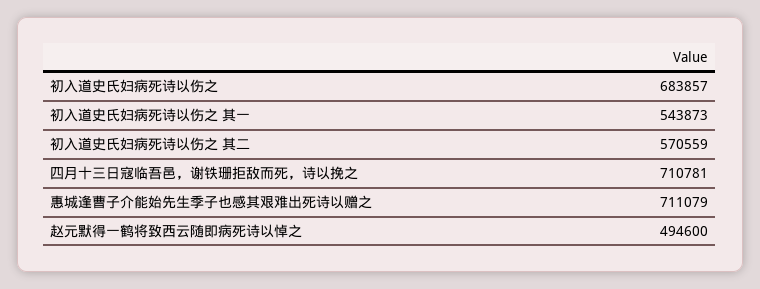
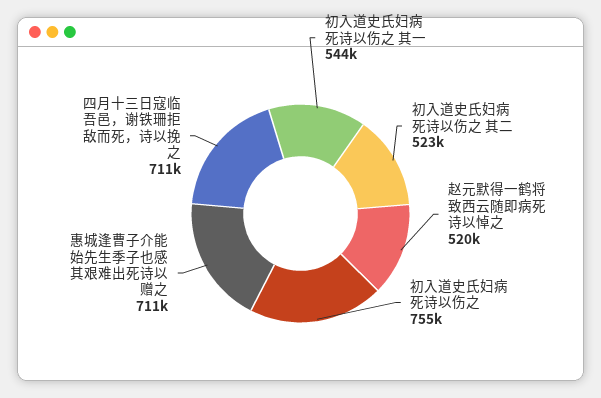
初入道史氏妇病死诗以伤之: 683857 -> 755000
初入道史氏妇病死诗以伤之 其二: 570559 -> 523000
赵元默得一鹤将致西云随即病死诗以悼之: 494600 -> 520000

